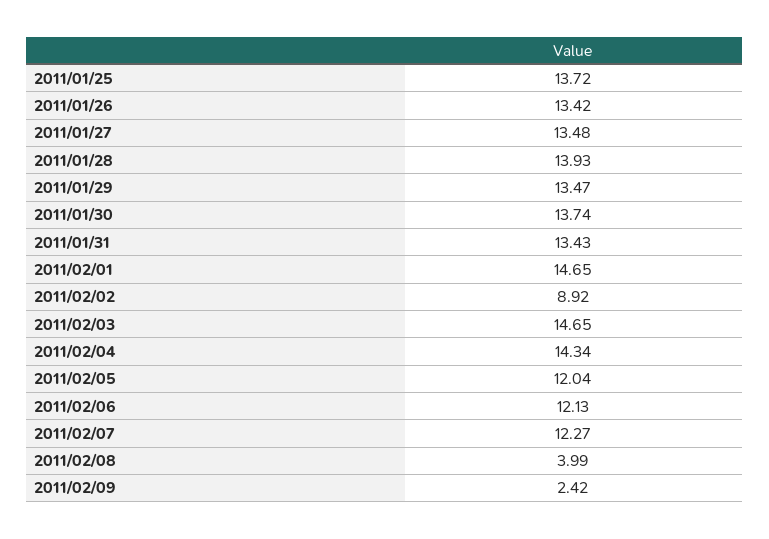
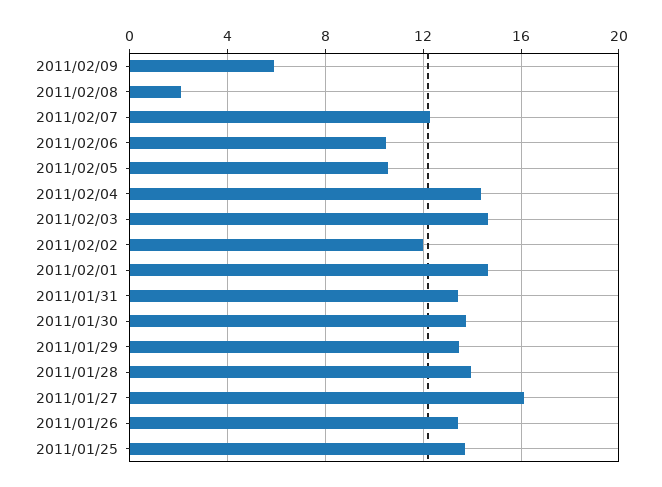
2011/01/27: 13.48 -> 16
2011/02/02: 8.92 -> 12
2011/02/05: 12.04 -> 10.5
2011/02/06: 12.13 -> 10.5
2011/02/08: 3.99 -> 2
2011/02/09: 2.42 -> 6

